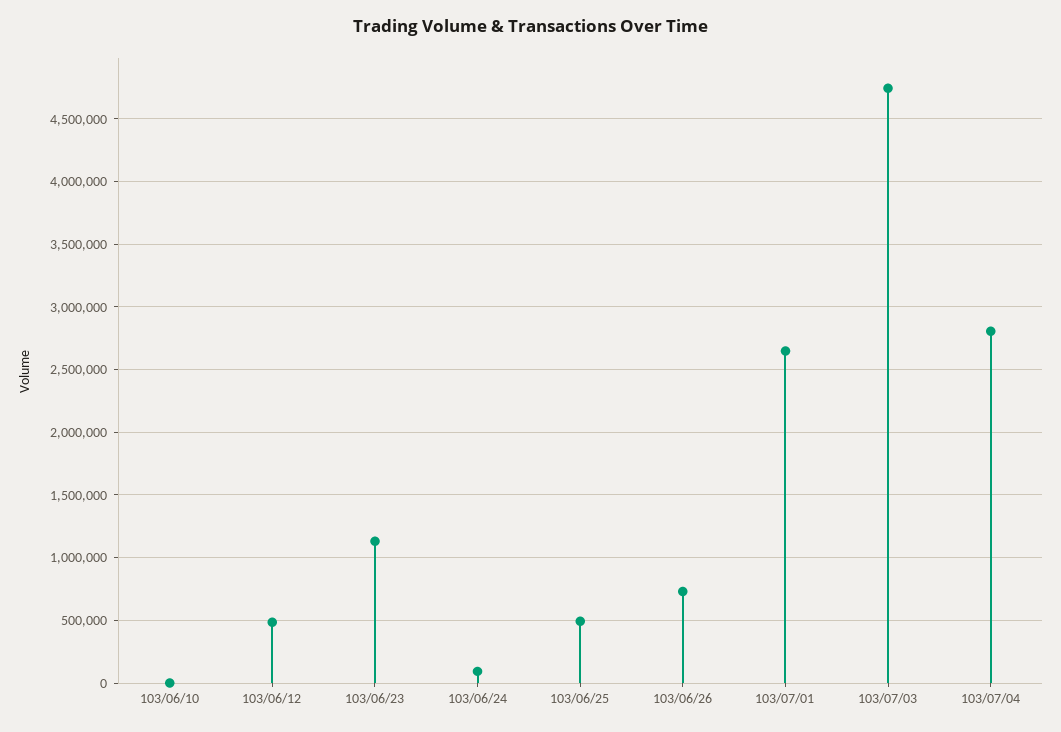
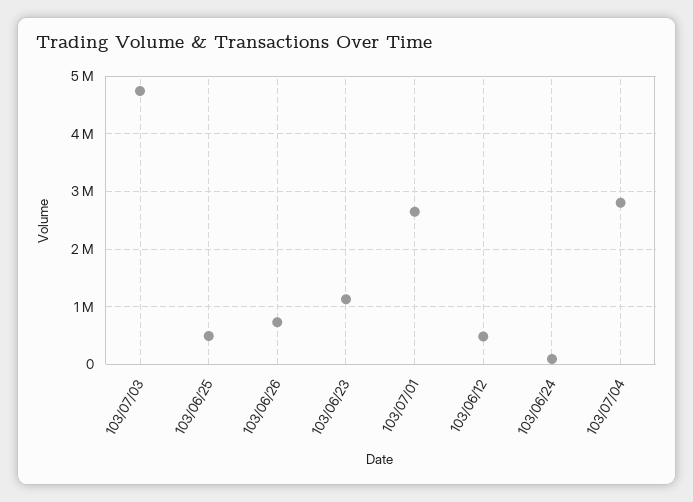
103/06/10: 0 -> none

